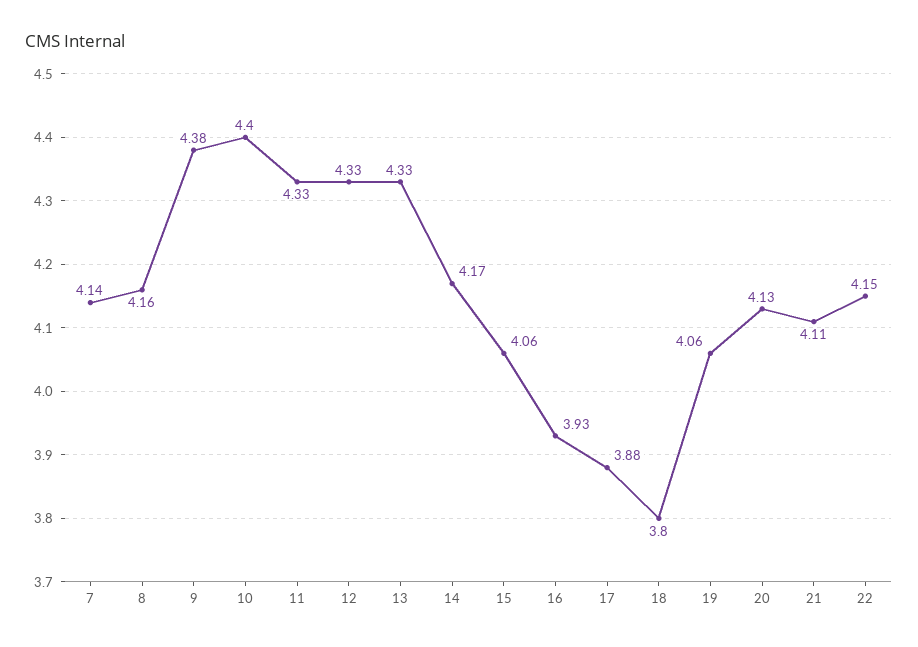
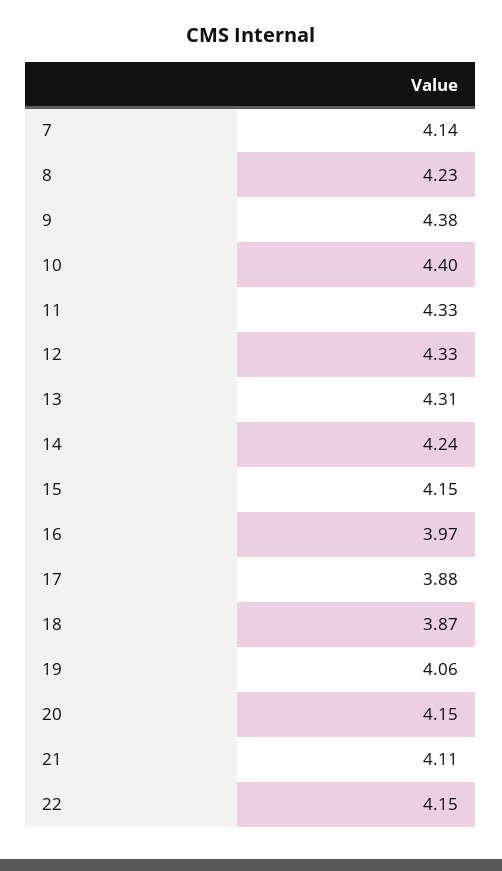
8: 4.16 -> 4.23
13: 4.33 -> 4.31
14: 4.17 -> 4.24
15: 4.06 -> 4.15
16: 3.93 -> 3.97
18: 3.8 -> 3.87
20: 4.13 -> 4.15

